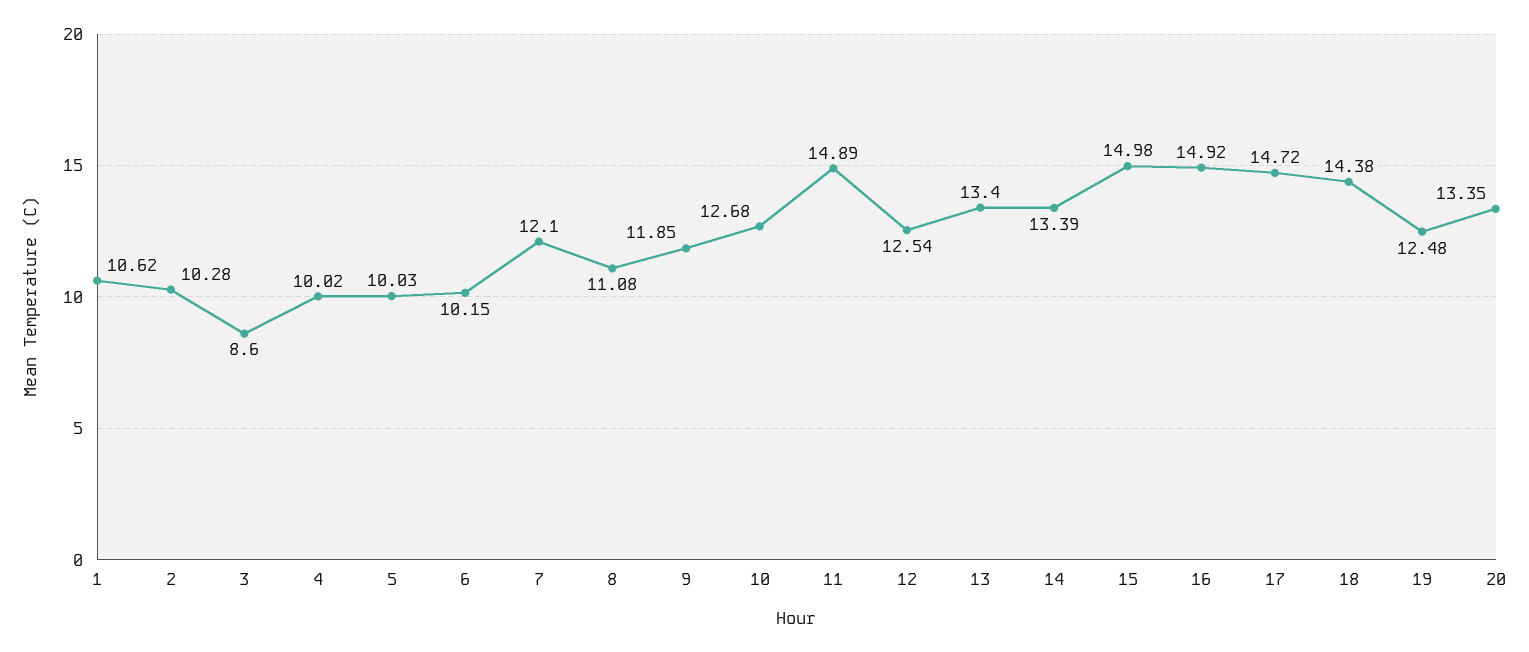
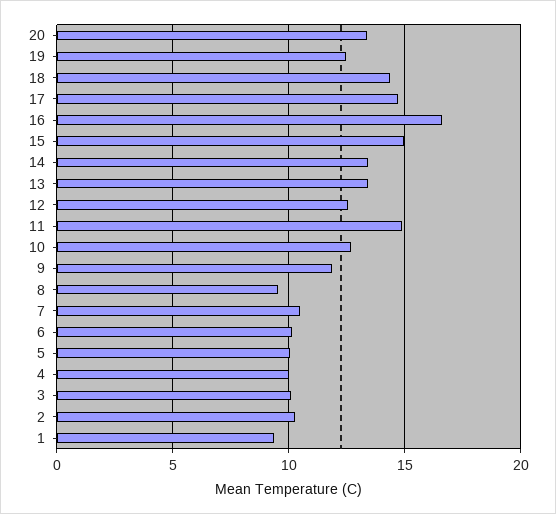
1: 10.62 -> 9.5
3: 8.6 -> 10
7: 12.1 -> 10.5
8: 11.08 -> 9.5
16: 14.92 -> 16.5

